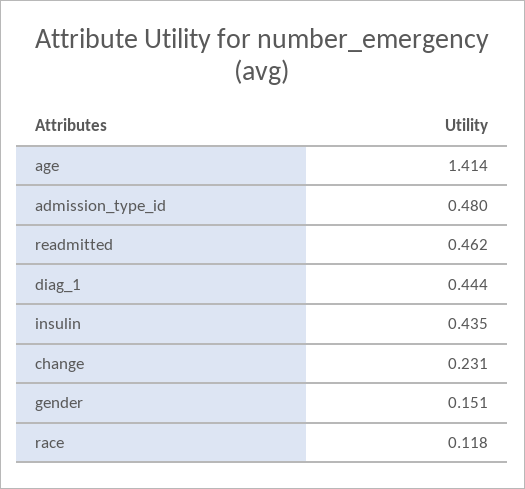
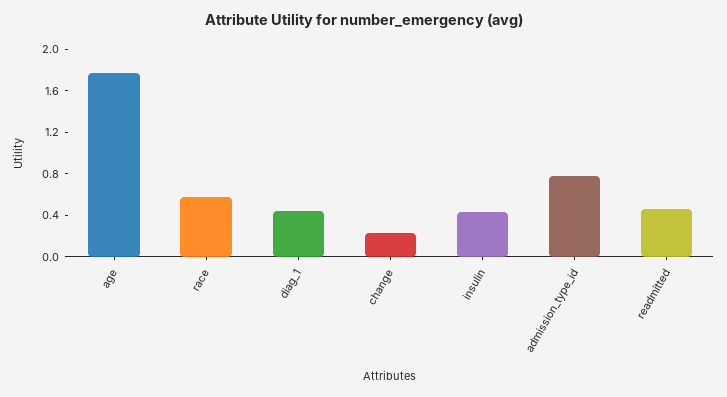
age: 1.414 -> 1.8
admission_type_id: 0.48 -> 0.8
gender: 0.151 -> none
race: 0.118 -> 0.6

